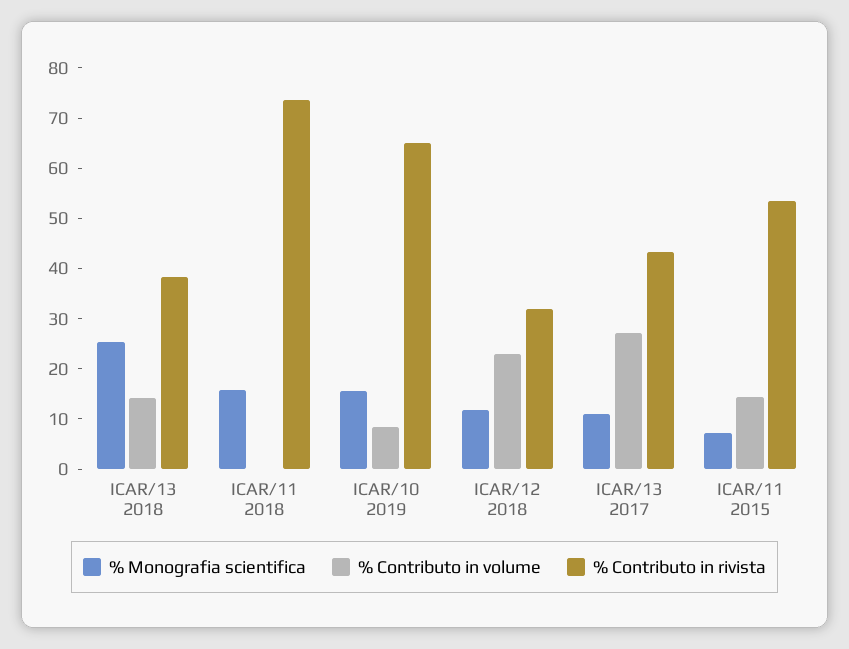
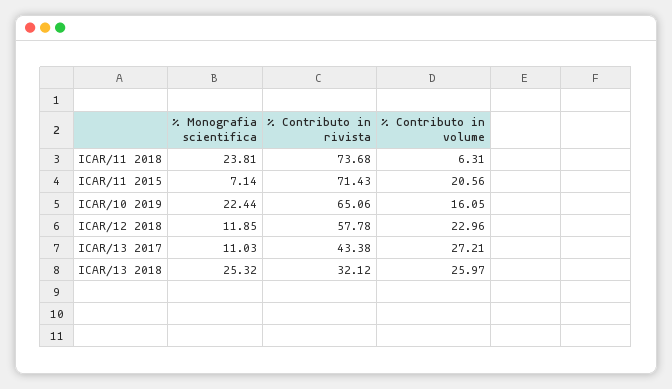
% Contributo in volume, ICAR/13 2018: 14 -> 25.97
% Contributo in rivista, ICAR/13 2018: 38 -> 32.12
% Monografia scientifica, ICAR/11 2018: 16 -> 23.81
% Contributo in volume, ICAR/11 2018: 0 -> 6.31
% Monografia scientifica, ICAR/10 2019: 16 -> 22.44
% Contributo in volume, ICAR/10 2019: 8 -> 16.05
% Contributo in rivista, ICAR/12 2018: 32 -> 57.78
% Contributo in volume, ICAR/11 2015: 14 -> 20.56
% Contributo in rivista, ICAR/11 2015: 54 -> 71.43

